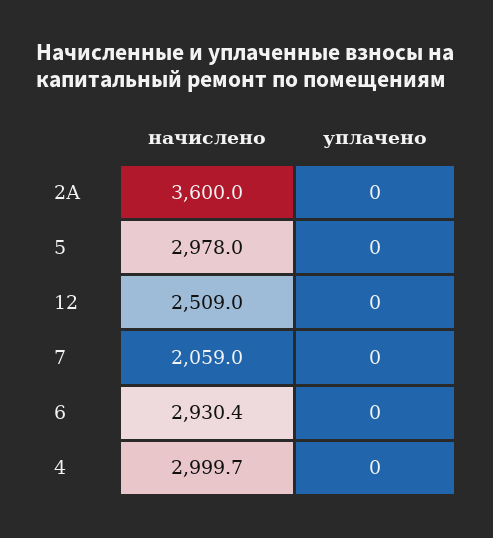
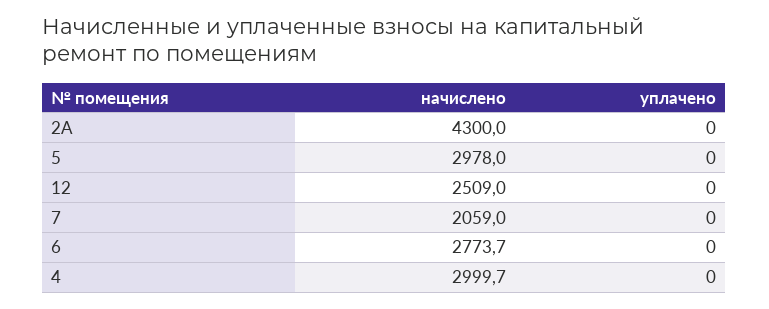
начислено, 2А: 3600 -> 4300
начислено, 6: 2930.4 -> 2773.7

